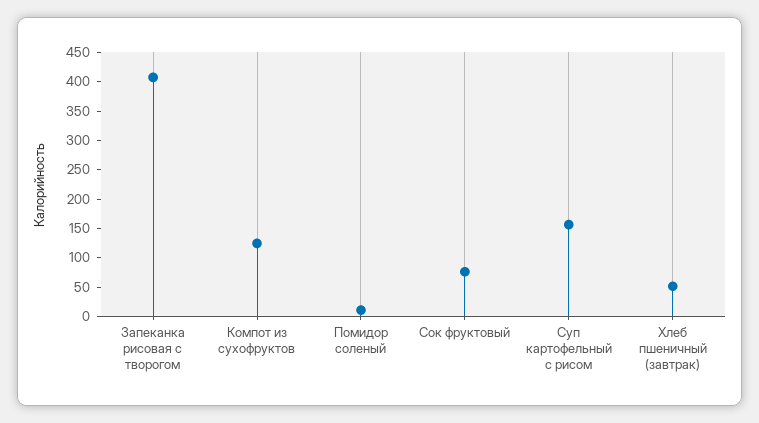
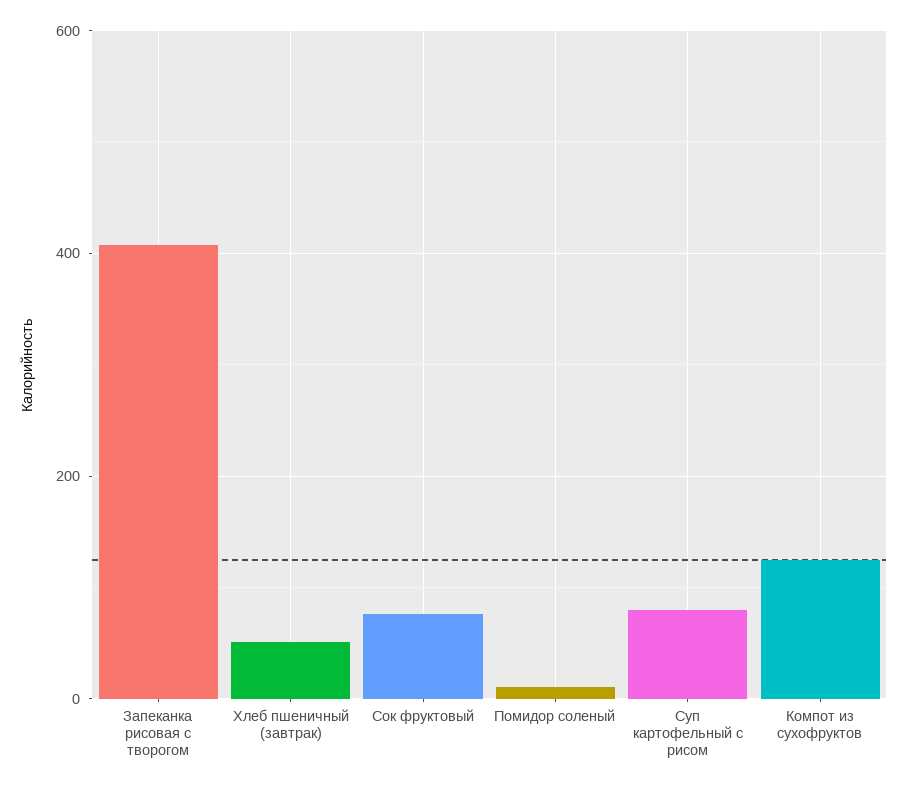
Суп картофельный с рисом: 150 -> 80

